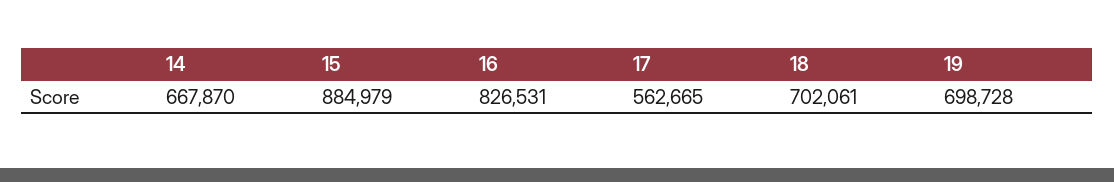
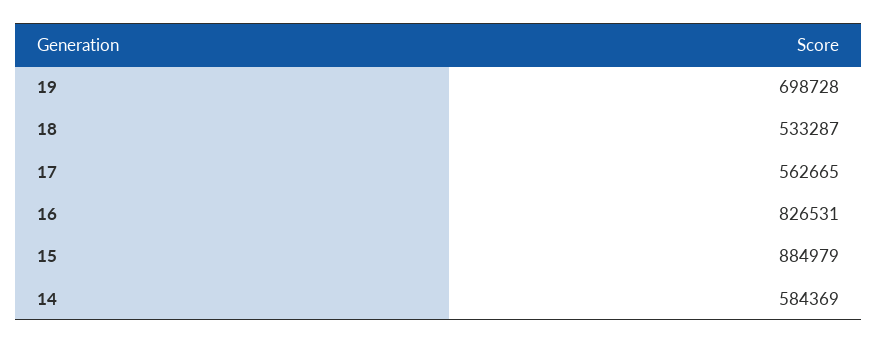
14: 667870 -> 584369
18: 702061 -> 533287

